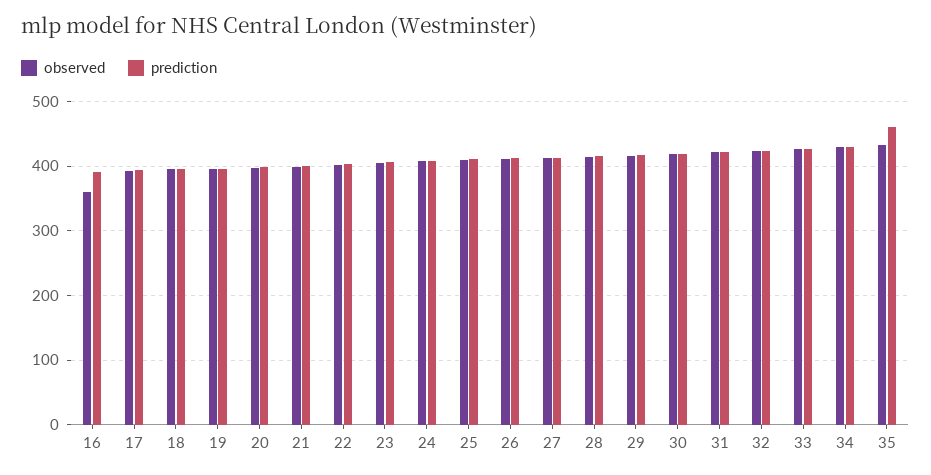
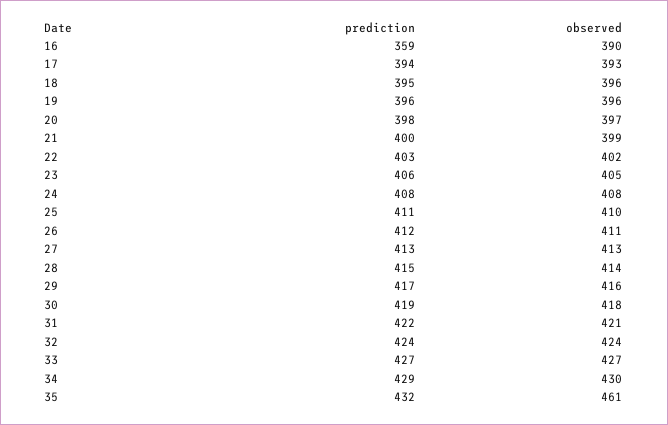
observed, 16: 360 -> 390
prediction, 16: 390 -> 359
observed, 35: 430 -> 461
prediction, 35: 460 -> 432

